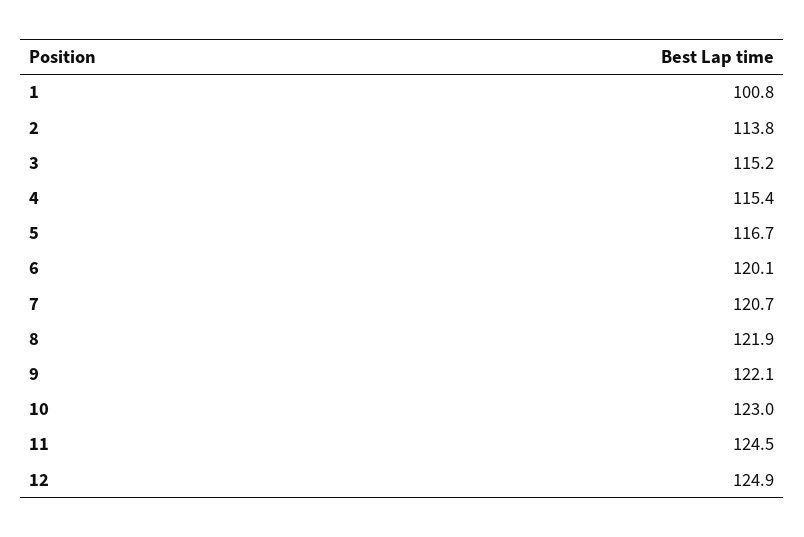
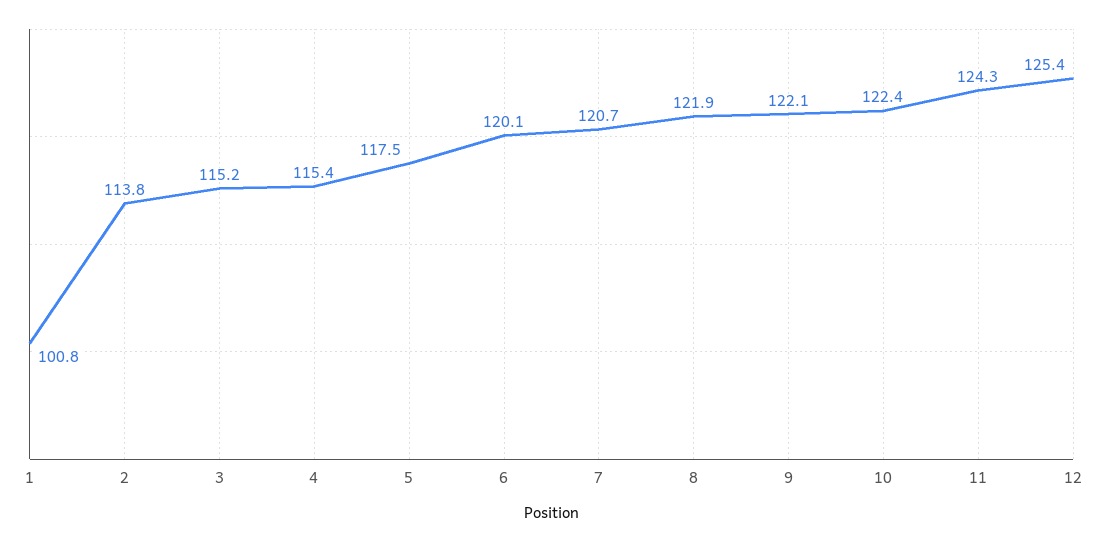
5: 116.7 -> 117.5
10: 123 -> 122.4
11: 124.5 -> 124.3
12: 124.9 -> 125.4

